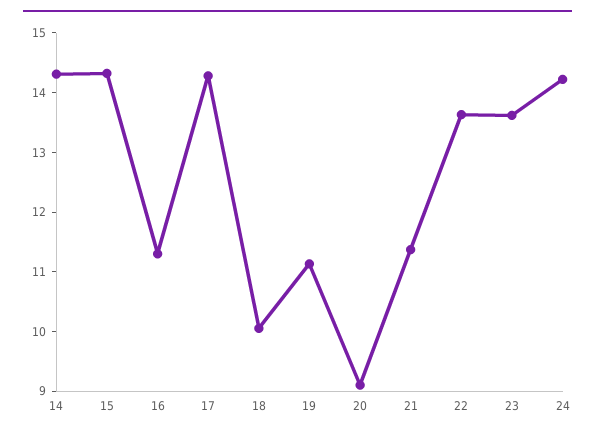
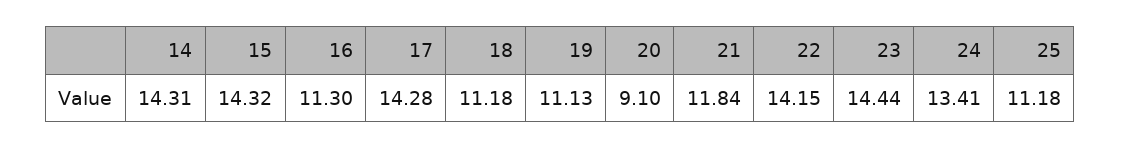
18: 10 -> 11.18
21: 11.4 -> 11.84
22: 13.6 -> 14.15
23: 13.6 -> 14.44
24: 14.2 -> 13.41
25: none -> 11.18

